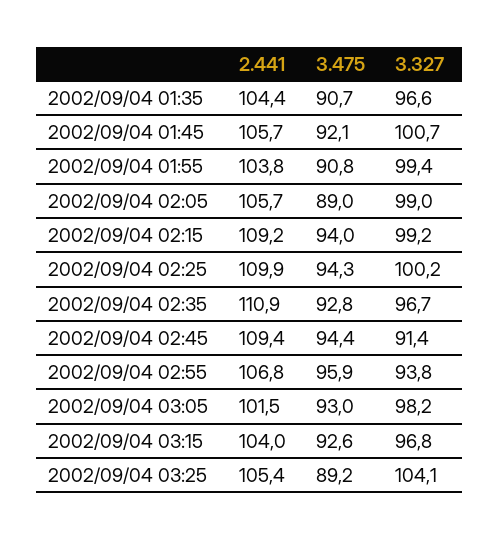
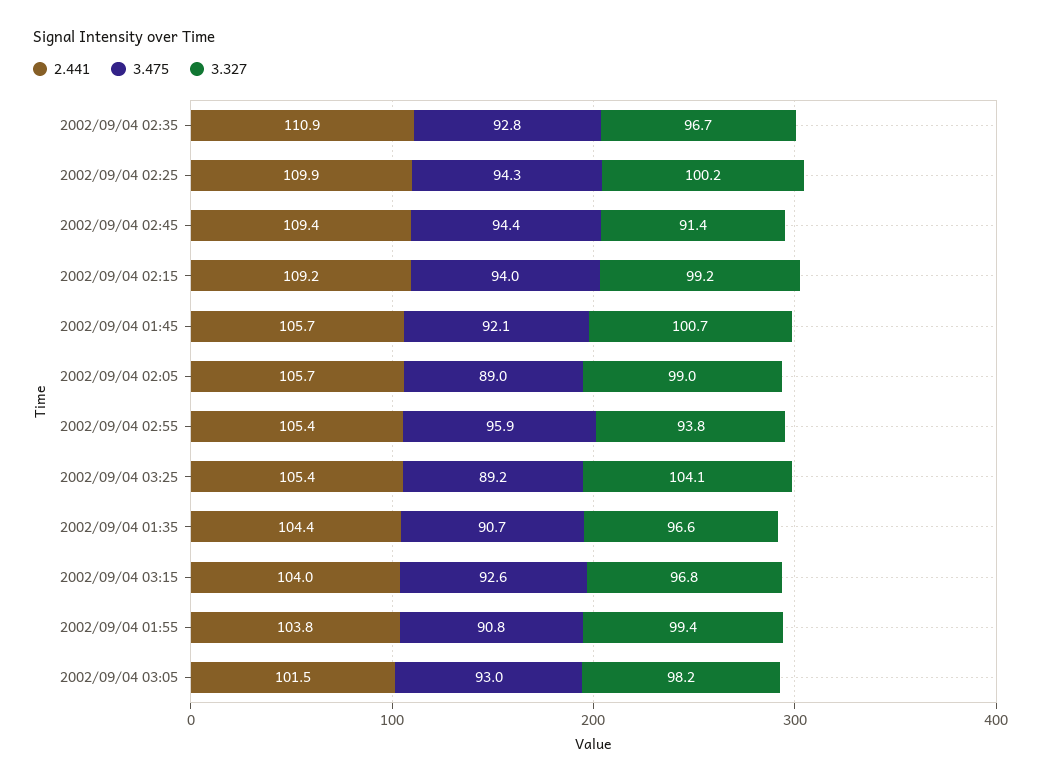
2.441, 2002/09/04 02:55: 106.8 -> 105.4

